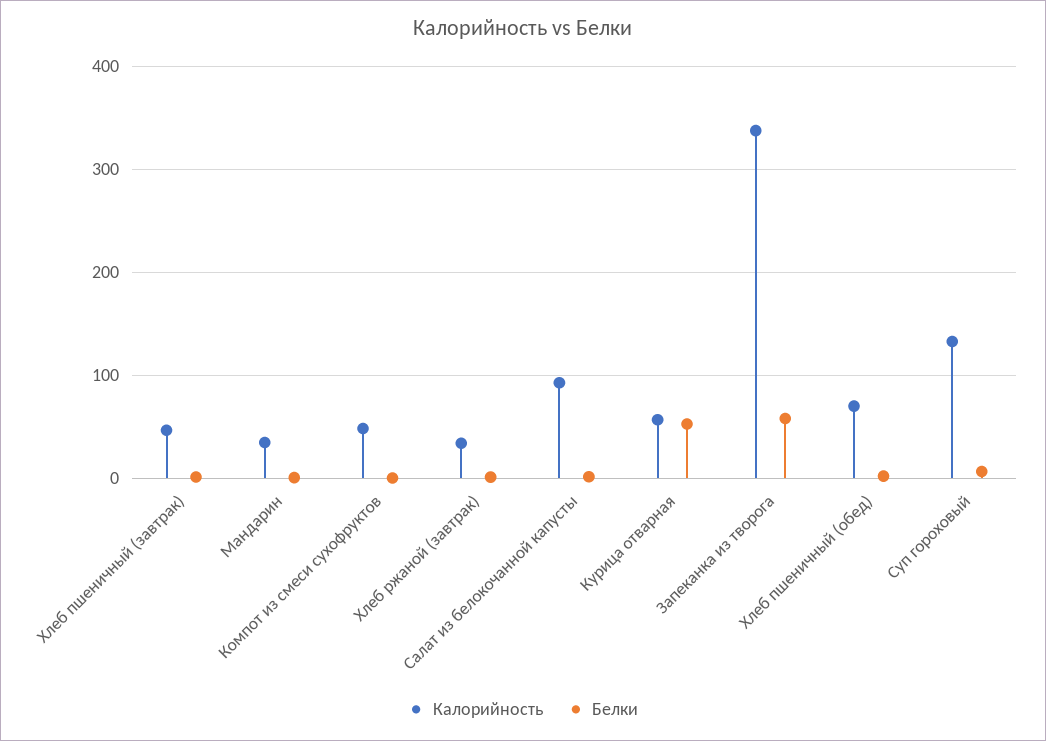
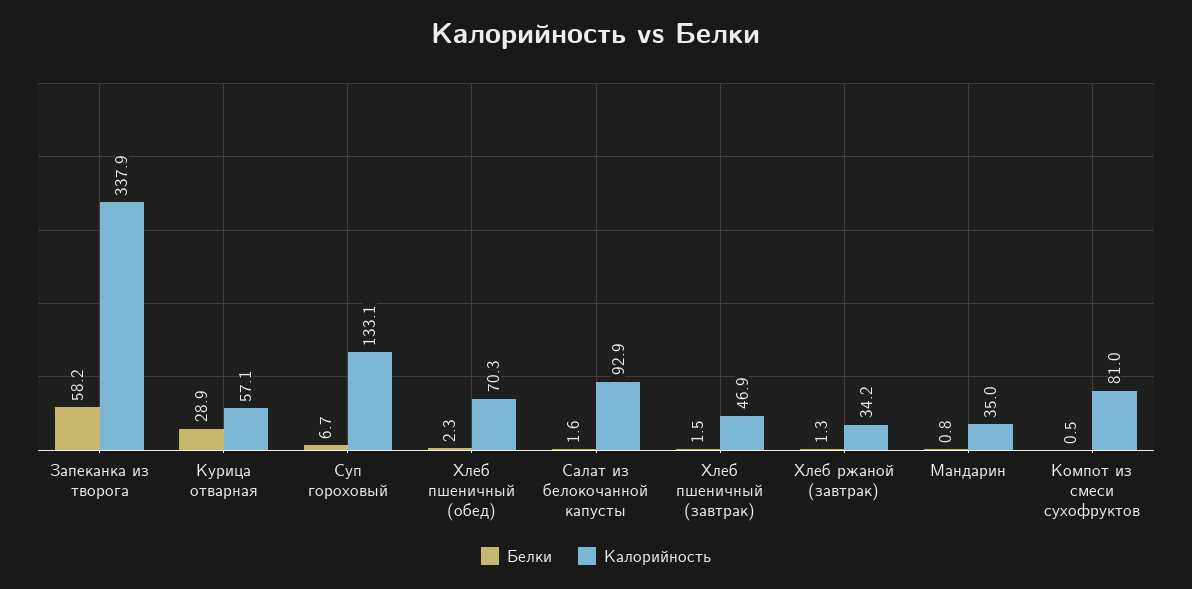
Калорийность, Компот из смеси сухофруктов: 50 -> 81
Белки, Курица отварная: 50 -> 28.9

